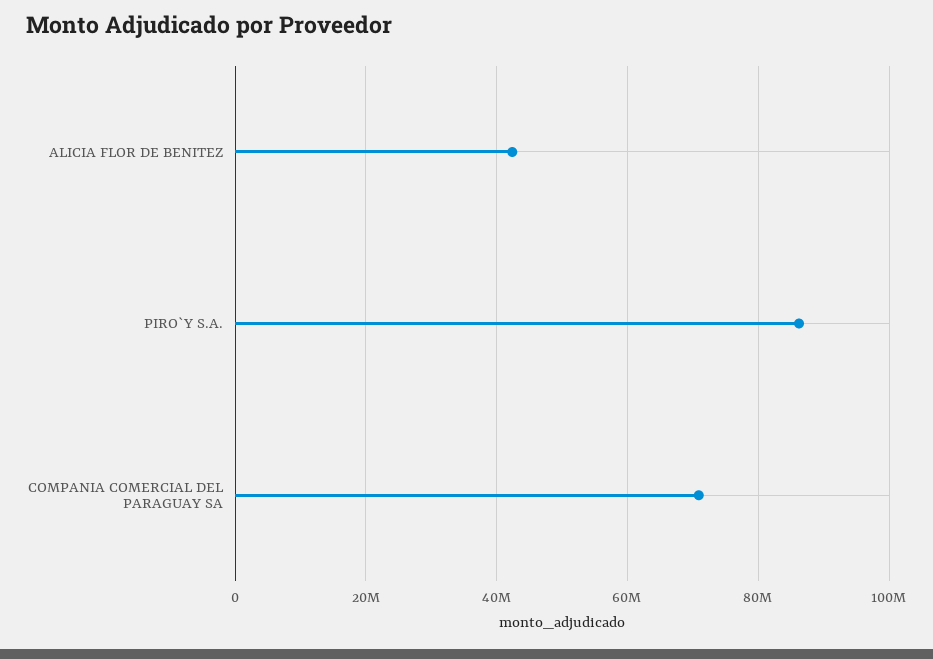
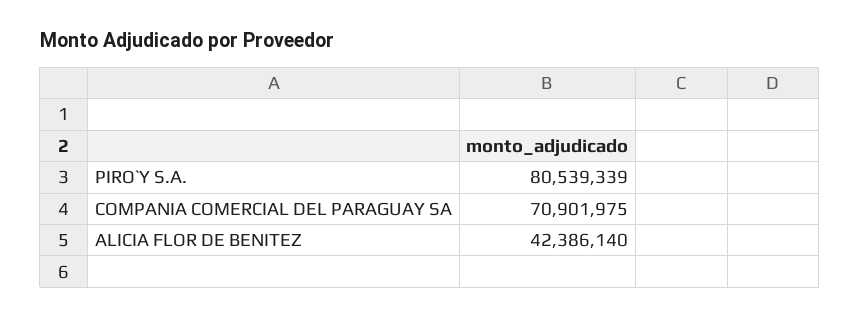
PIRO`Y S.A.: 86000000 -> 80539339

